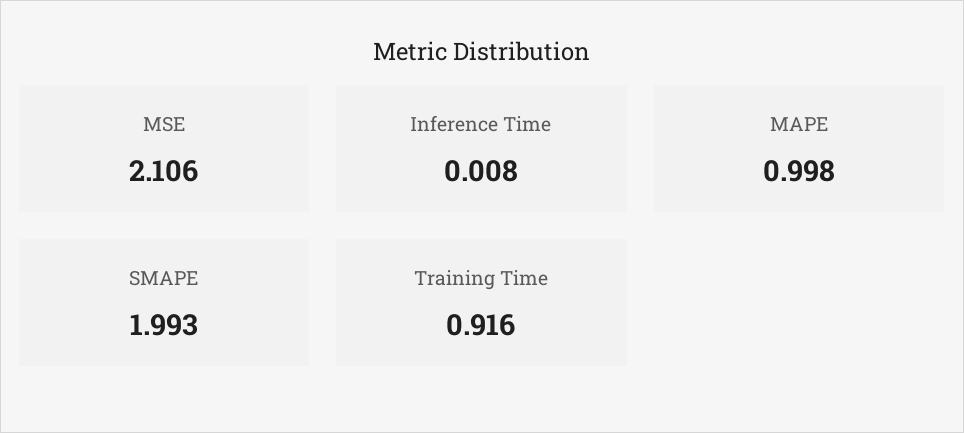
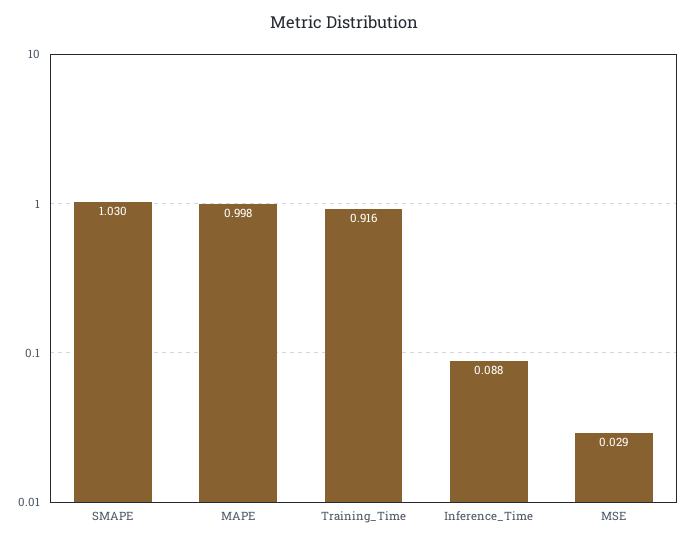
MSE: 2.106 -> 0.029
Inference Time: 0.008 -> 0.088
SMAPE: 1.993 -> 1.03

